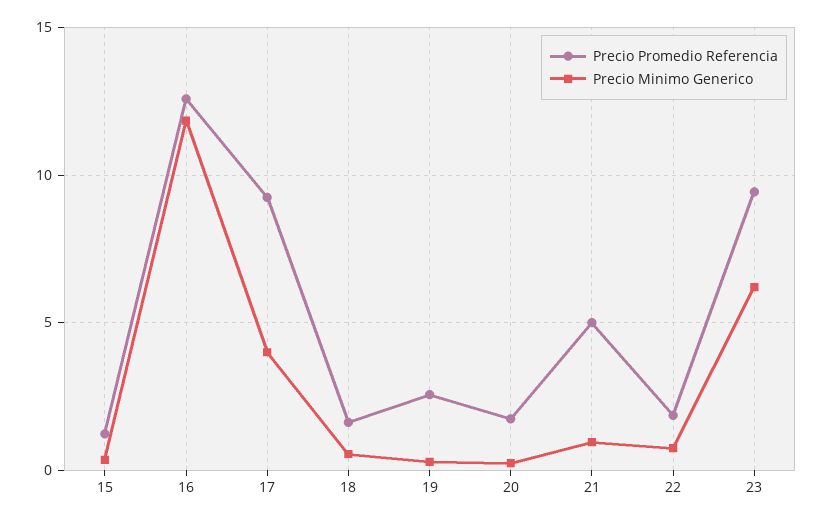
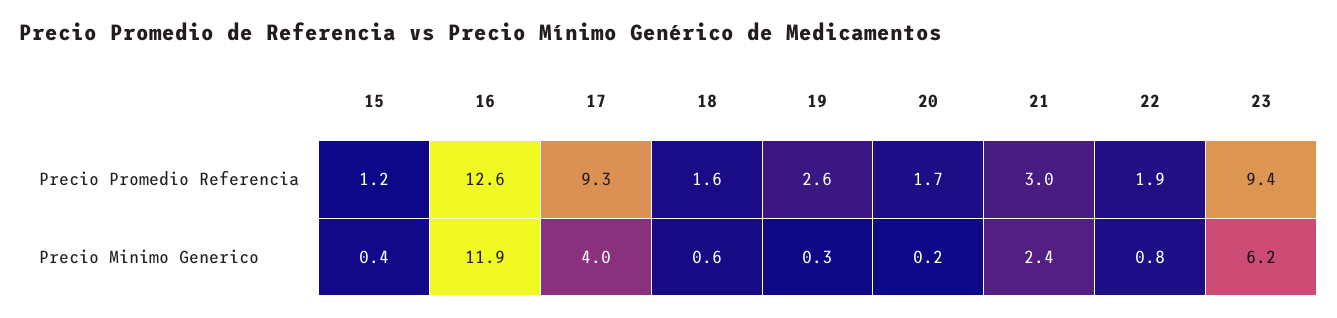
Precio Promedio Referencia, 21: 5 -> 3
Precio Minimo Generico, 21: 1 -> 2.4

